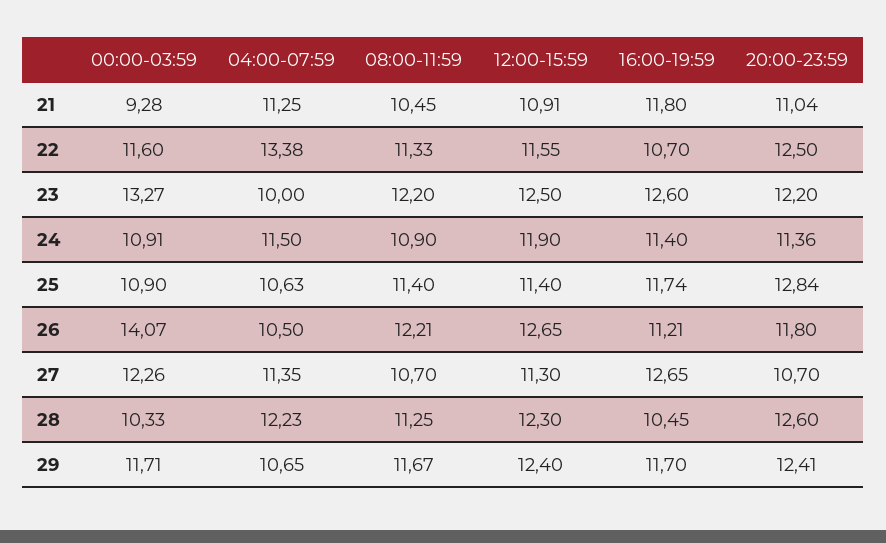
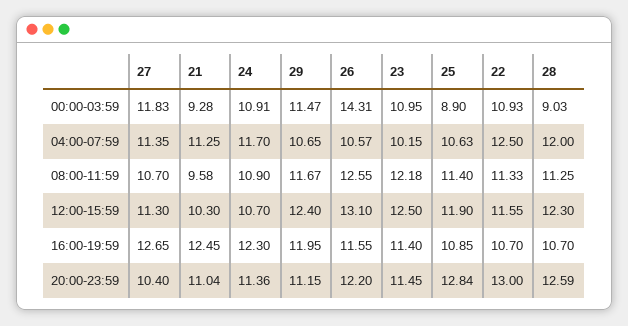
08:00-11:59, 21: 10.45 -> 9.58
12:00-15:59, 21: 10.91 -> 10.3
16:00-19:59, 21: 11.8 -> 12.45
00:00-03:59, 22: 11.6 -> 10.93
04:00-07:59, 22: 13.38 -> 12.5
20:00-23:59, 22: 12.5 -> 13
00:00-03:59, 23: 13.27 -> 10.95
04:00-07:59, 23: 10 -> 10.15
08:00-11:59, 23: 12.2 -> 12.18
16:00-19:59, 23: 12.6 -> 11.4
20:00-23:59, 23: 12.2 -> 11.45
04:00-07:59, 24: 11.5 -> 11.7
12:00-15:59, 24: 11.9 -> 10.7
16:00-19:59, 24: 11.4 -> 12.3
00:00-03:59, 25: 10.9 -> 8.9
12:00-15:59, 25: 11.4 -> 11.9
16:00-19:59, 25: 11.74 -> 10.85
00:00-03:59, 26: 14.07 -> 14.31
04:00-07:59, 26: 10.5 -> 10.57
08:00-11:59, 26: 12.21 -> 12.55
12:00-15:59, 26: 12.65 -> 13.1
16:00-19:59, 26: 11.21 -> 11.55
20:00-23:59, 26: 11.8 -> 12.2
00:00-03:59, 27: 12.26 -> 11.83
20:00-23:59, 27: 10.7 -> 10.4
00:00-03:59, 28: 10.33 -> 9.03
04:00-07:59, 28: 12.23 -> 12
16:00-19:59, 28: 10.45 -> 10.7
20:00-23:59, 28: 12.6 -> 12.59
00:00-03:59, 29: 11.71 -> 11.47
16:00-19:59, 29: 11.7 -> 11.95
20:00-23:59, 29: 12.41 -> 11.15

